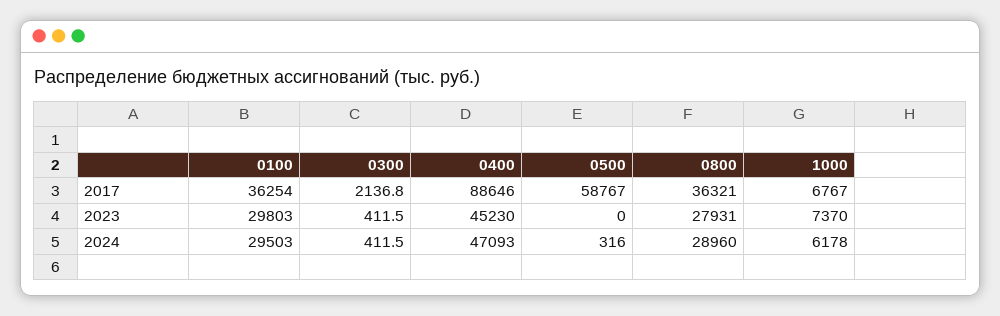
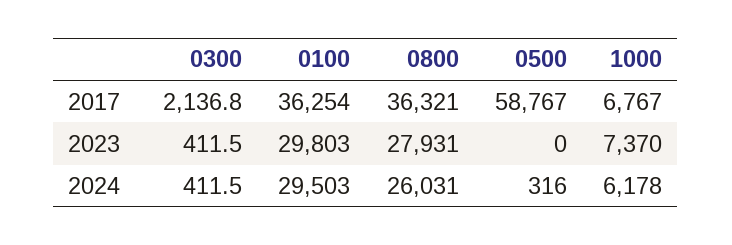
0400, 2017: 88646 -> none
0400, 2023: 45230 -> none
0400, 2024: 47093 -> none
0800, 2024: 28960 -> 26031

